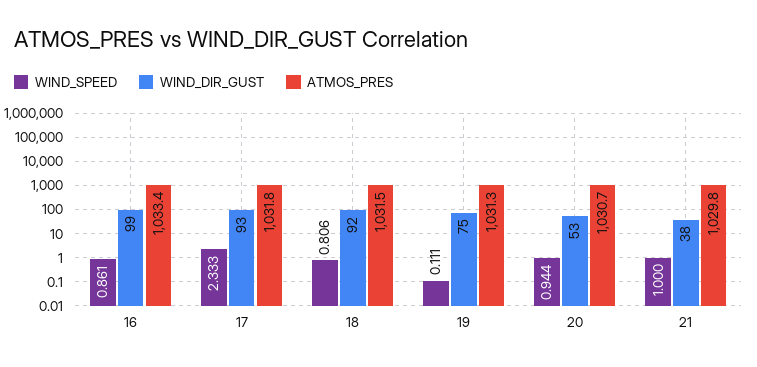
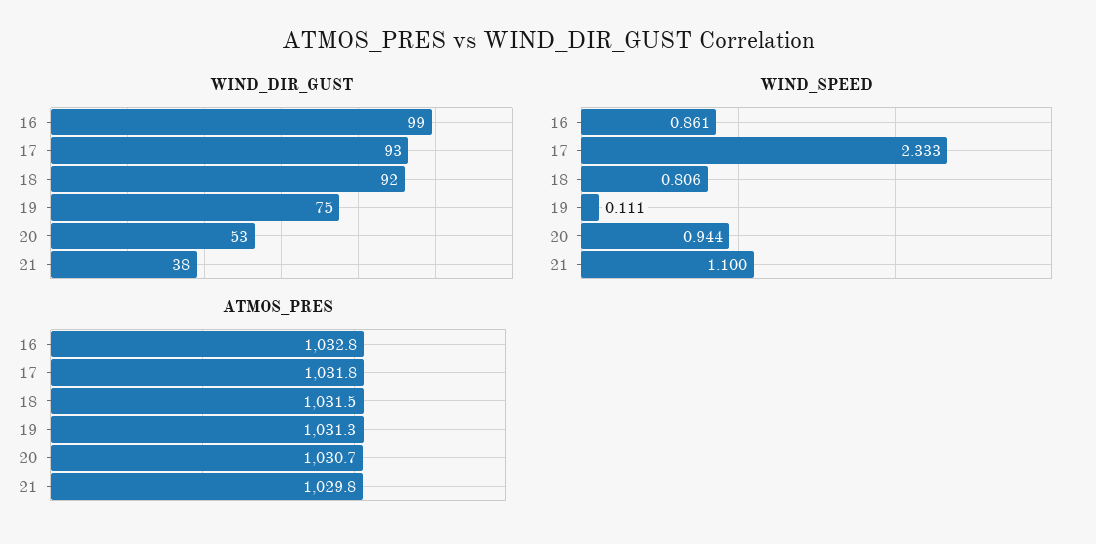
ATMOS_PRES, 16: 1033.4 -> 1032.8
WIND_SPEED, 21: 1 -> 1.1

